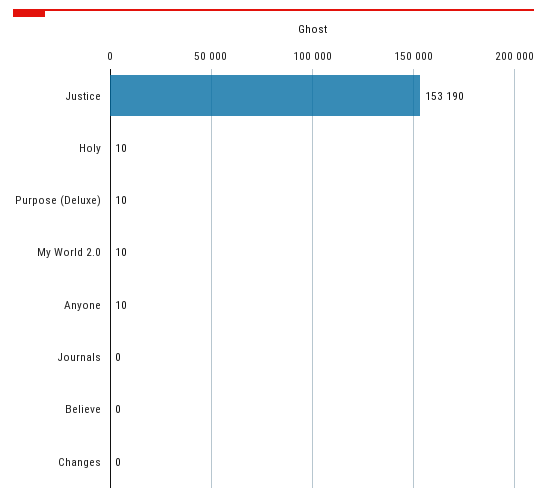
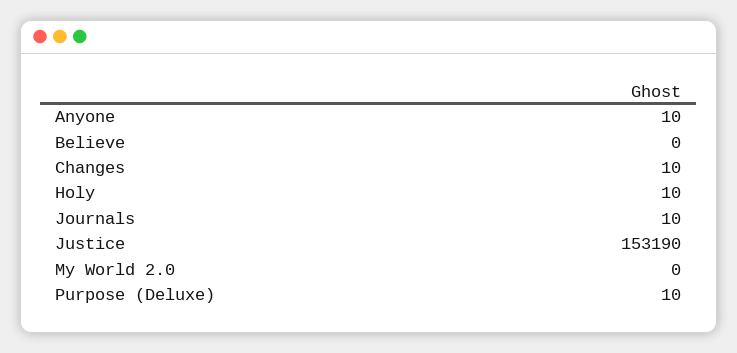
My World 2.0: 10 -> 0
Journals: 0 -> 10
Changes: 0 -> 10

